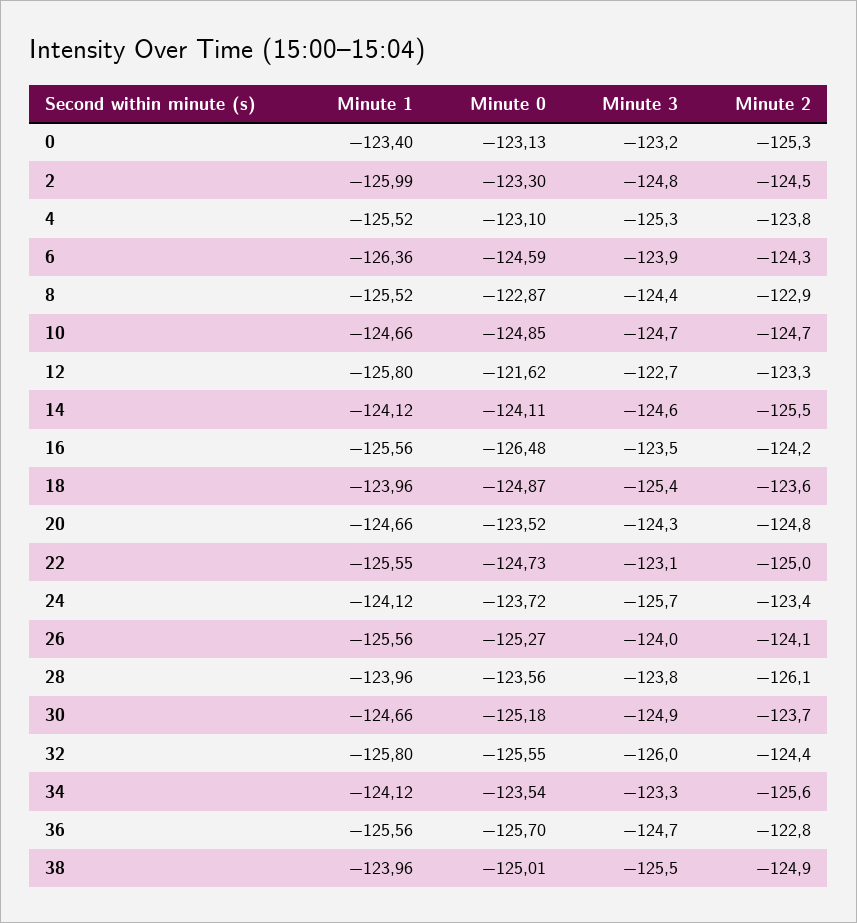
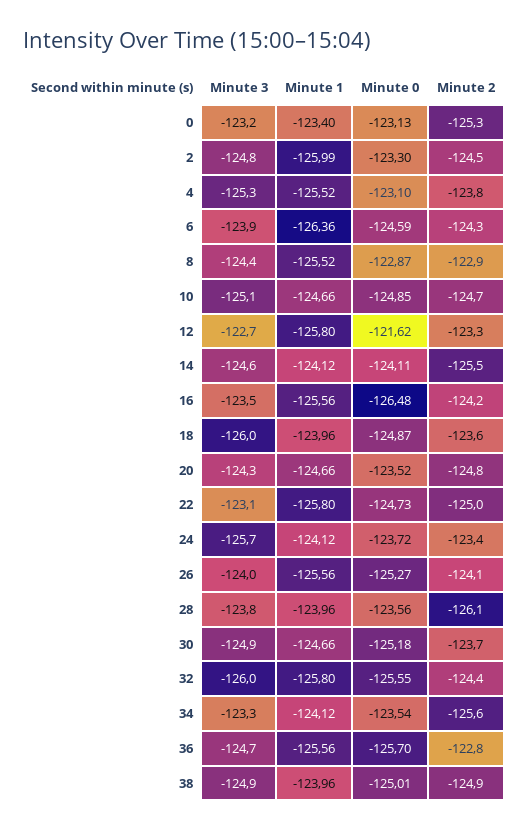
Minute 3, 10: -124.7 -> -125.1
Minute 3, 18: -125.4 -> -126
Minute 1, 22: -125.55 -> -125.8
Minute 3, 38: -125.5 -> -124.9

